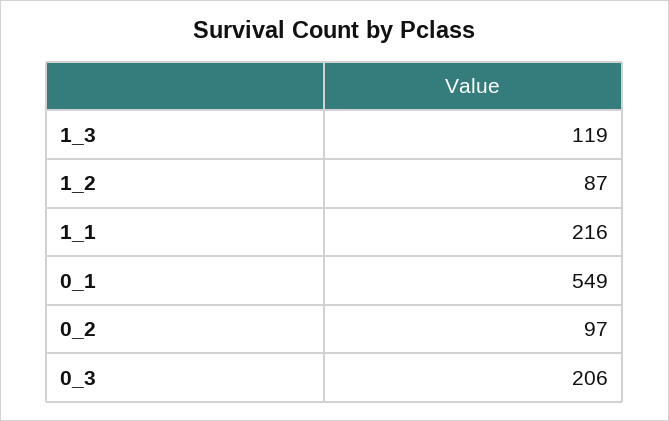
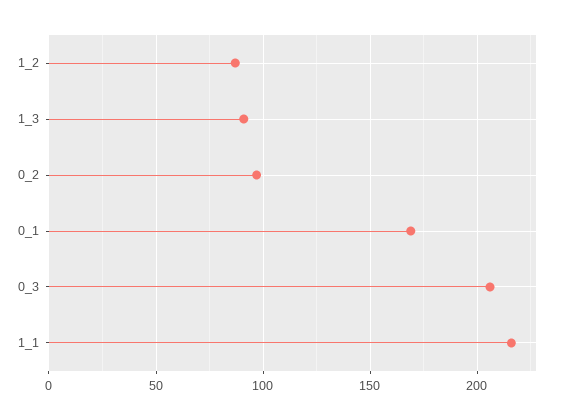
1_3: 119 -> 90
0_1: 549 -> 170

